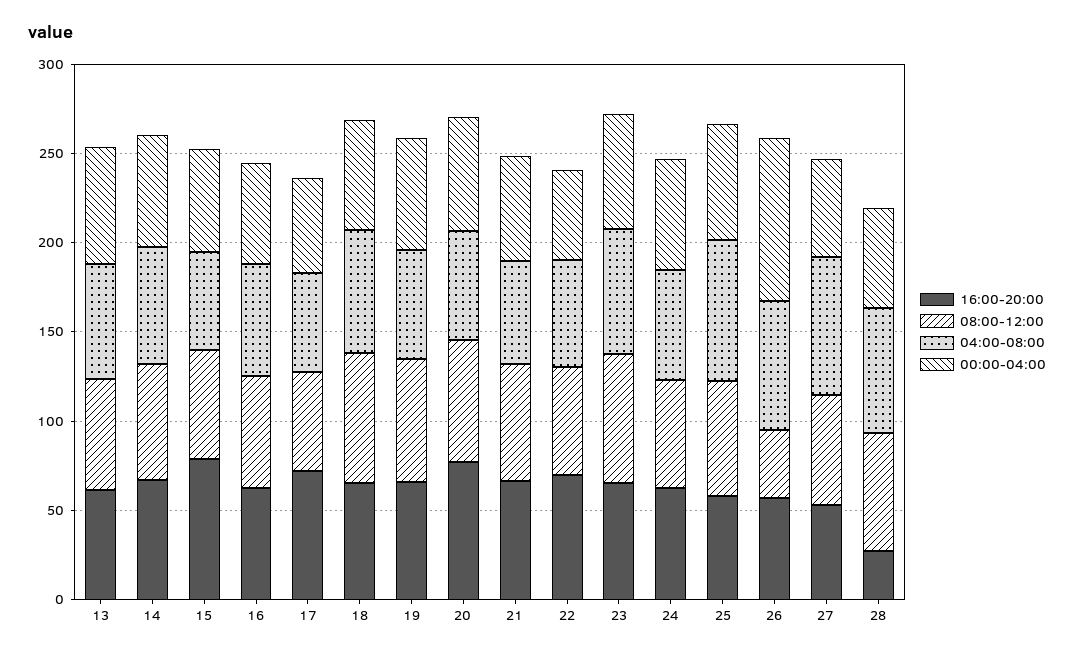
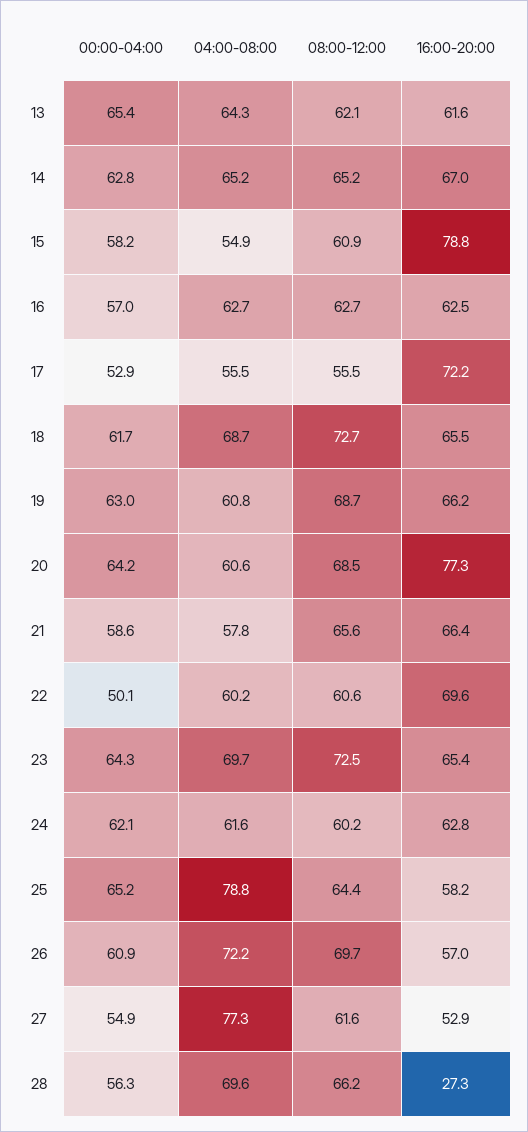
08:00-12:00, 26: 40 -> 69.7
00:00-04:00, 26: 90 -> 60.9

